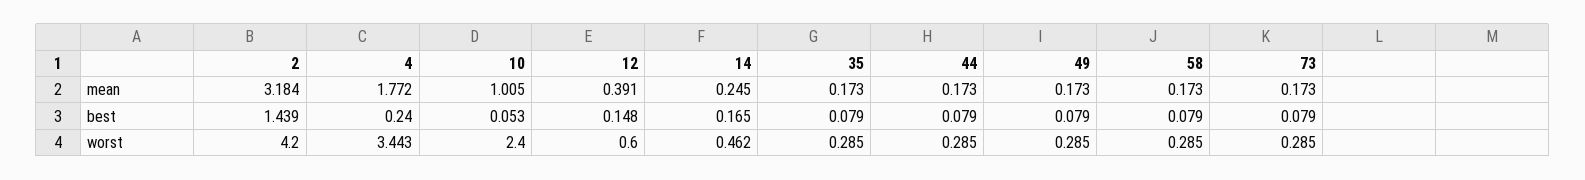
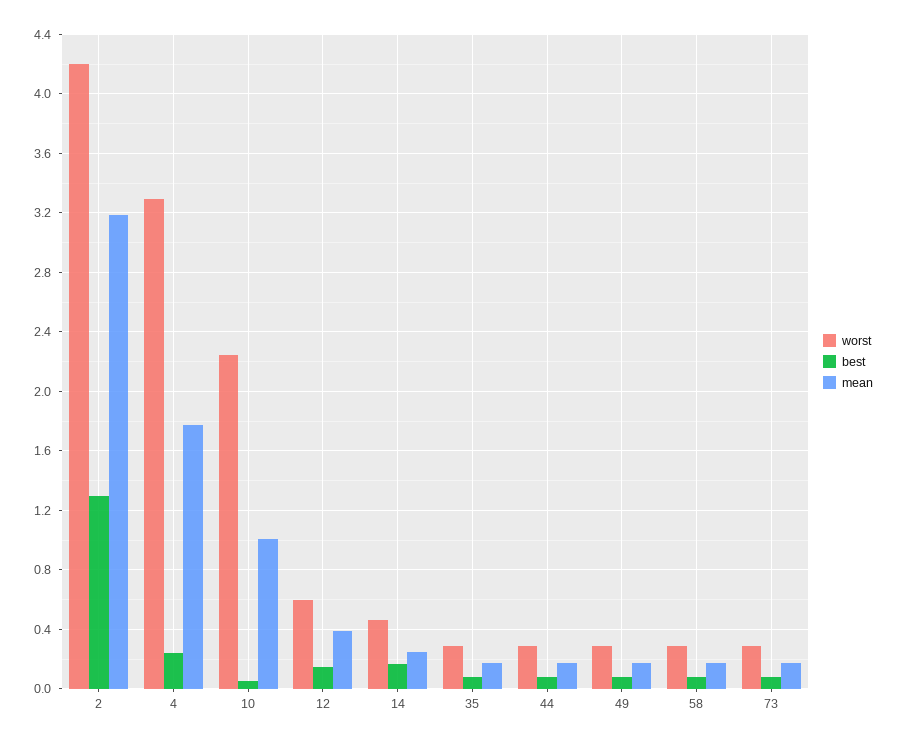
best, 2: 1.439 -> 1.3
worst, 4: 3.443 -> 3.3
worst, 10: 2.4 -> 2.25

